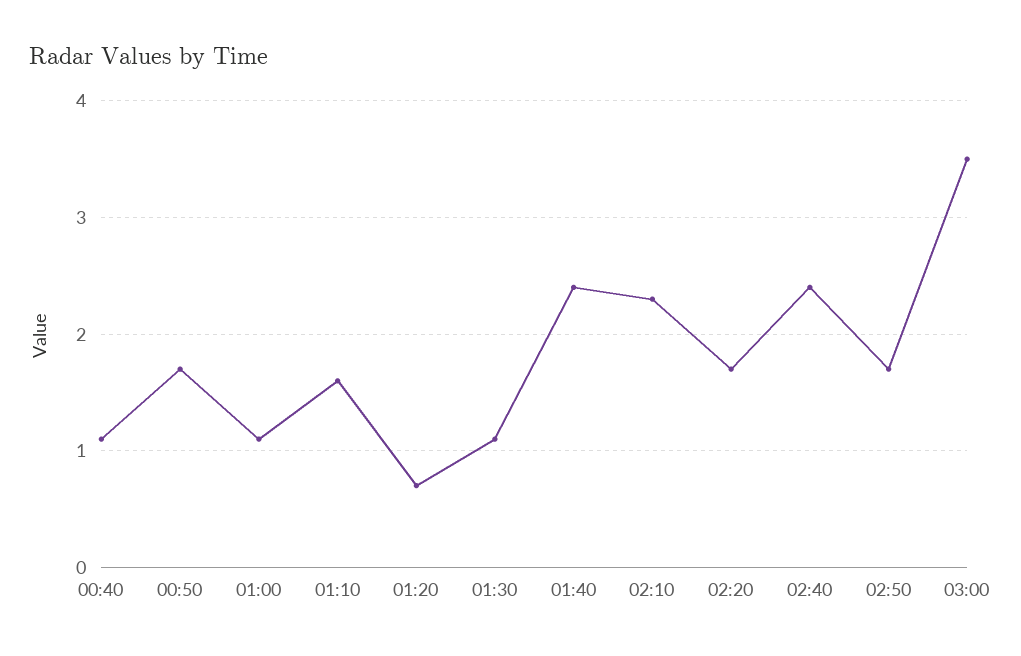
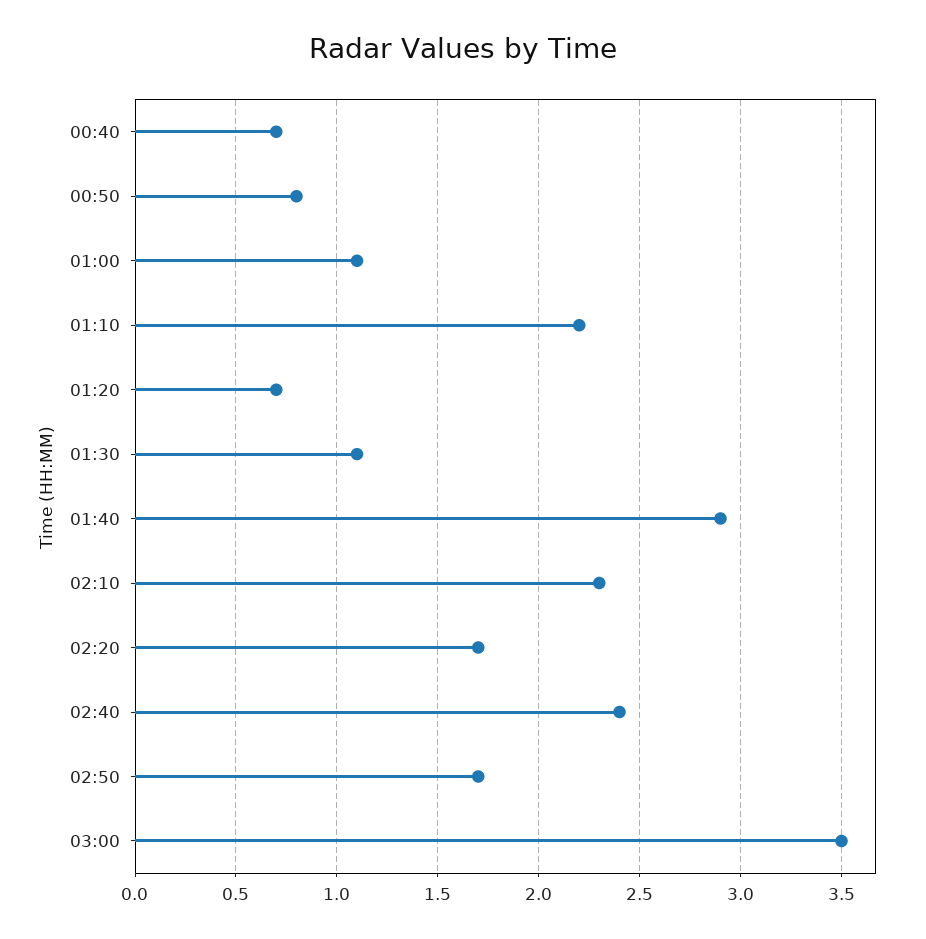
00:40: 1.1 -> 0.7
00:50: 1.7 -> 0.8
01:10: 1.6 -> 2.2
01:40: 2.4 -> 2.9

